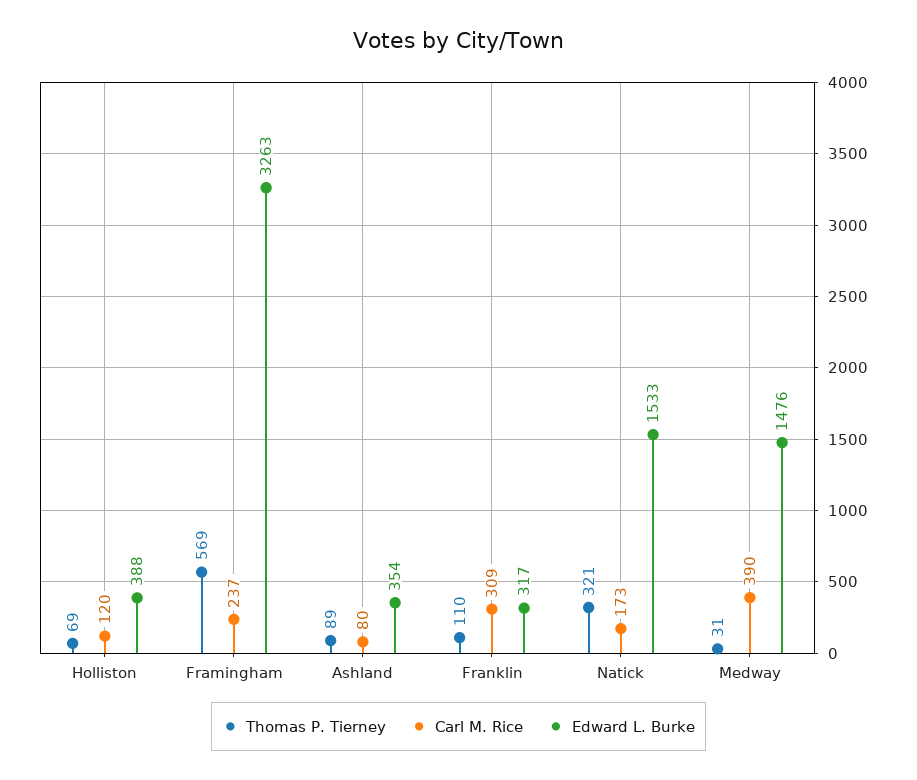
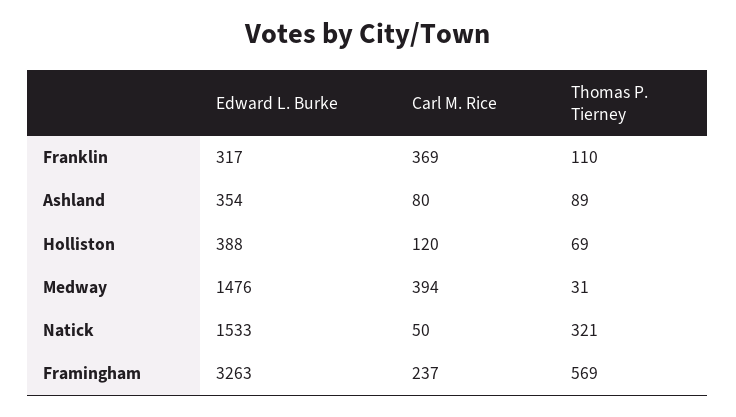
Carl M. Rice, Franklin: 309 -> 369
Carl M. Rice, Natick: 173 -> 50
Carl M. Rice, Medway: 390 -> 394

